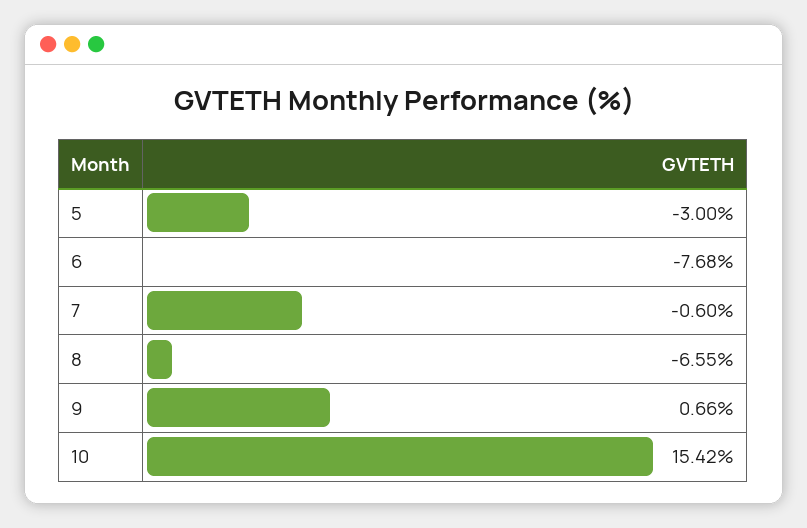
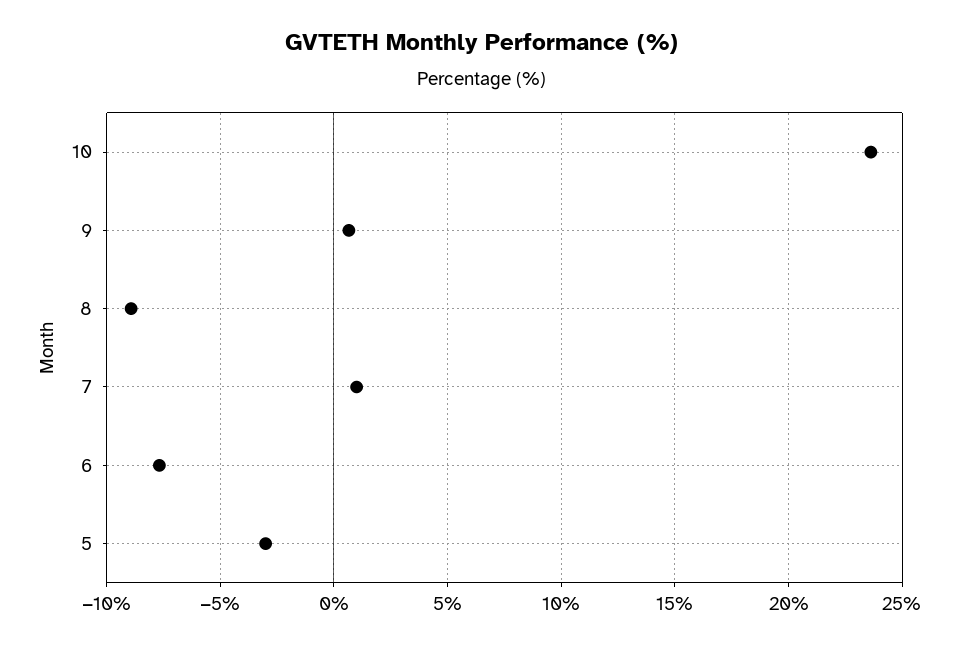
7: -0.6 -> 1
8: -6.55 -> -9
10: 15.42 -> 23.5

